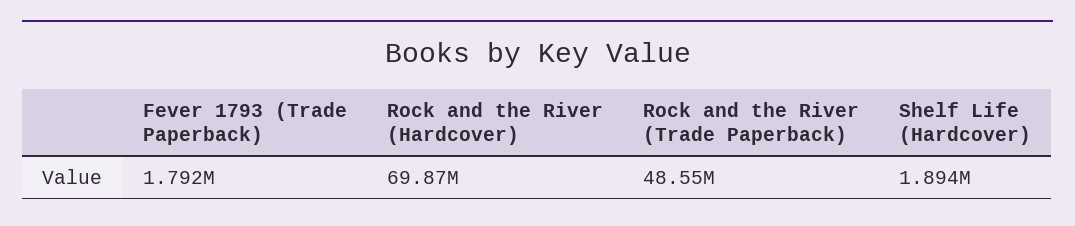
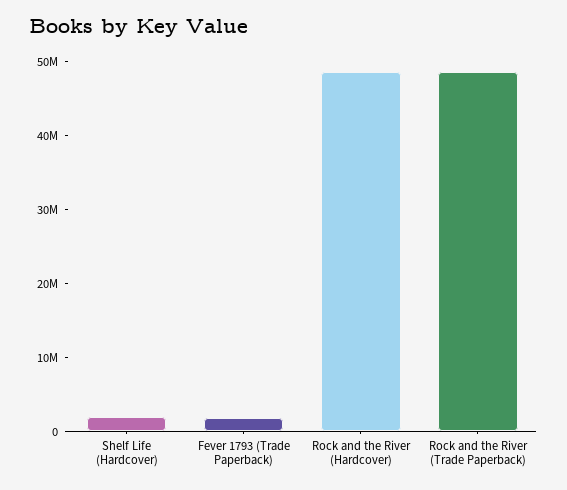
Rock and the River (Hardcover): 69870000 -> 48000000

